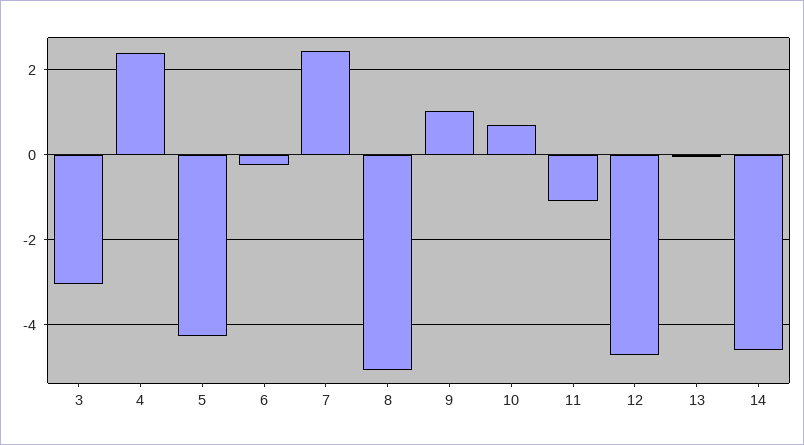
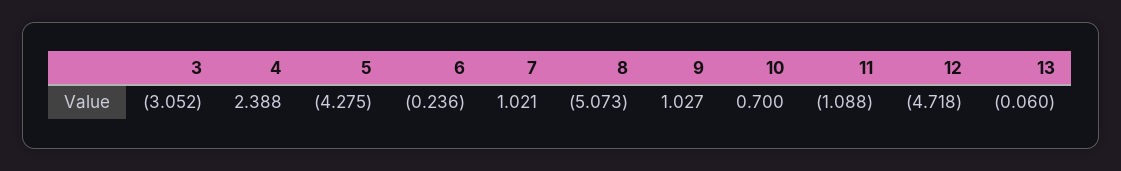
7: 2.4 -> 1.021
14: -4.6 -> none

